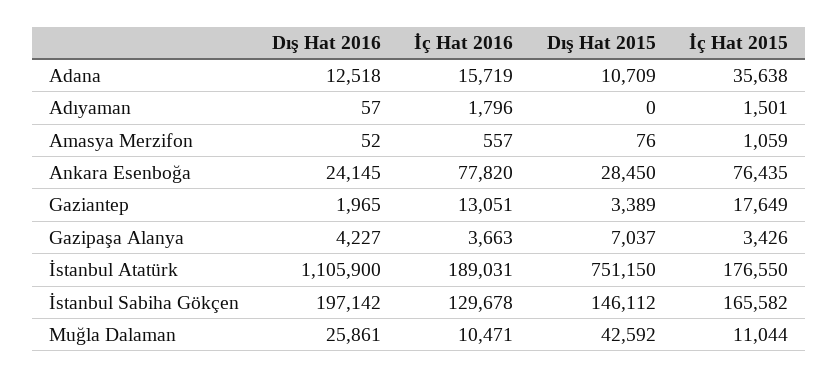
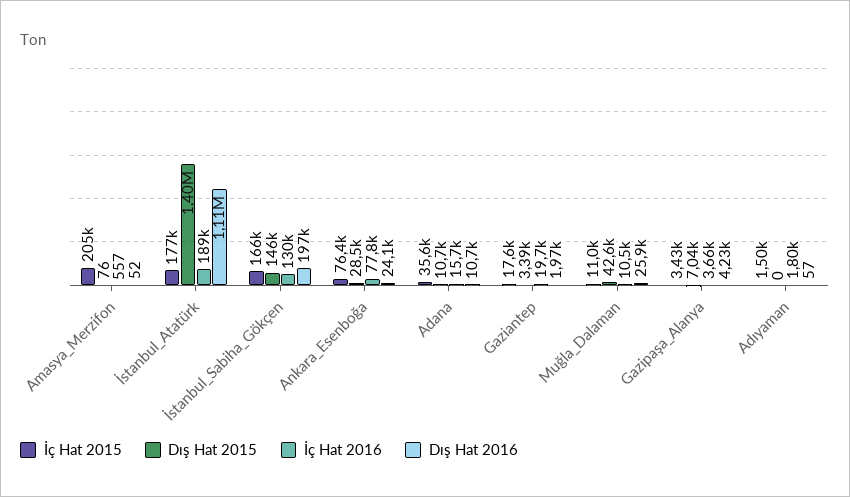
Dış Hat 2016, Adana: 12518 -> 10700
İç Hat 2015, Amasya Merzifon: 1059 -> 205000
İç Hat 2016, Gaziantep: 13051 -> 19700
Dış Hat 2015, İstanbul Atatürk: 751150 -> 1400000

